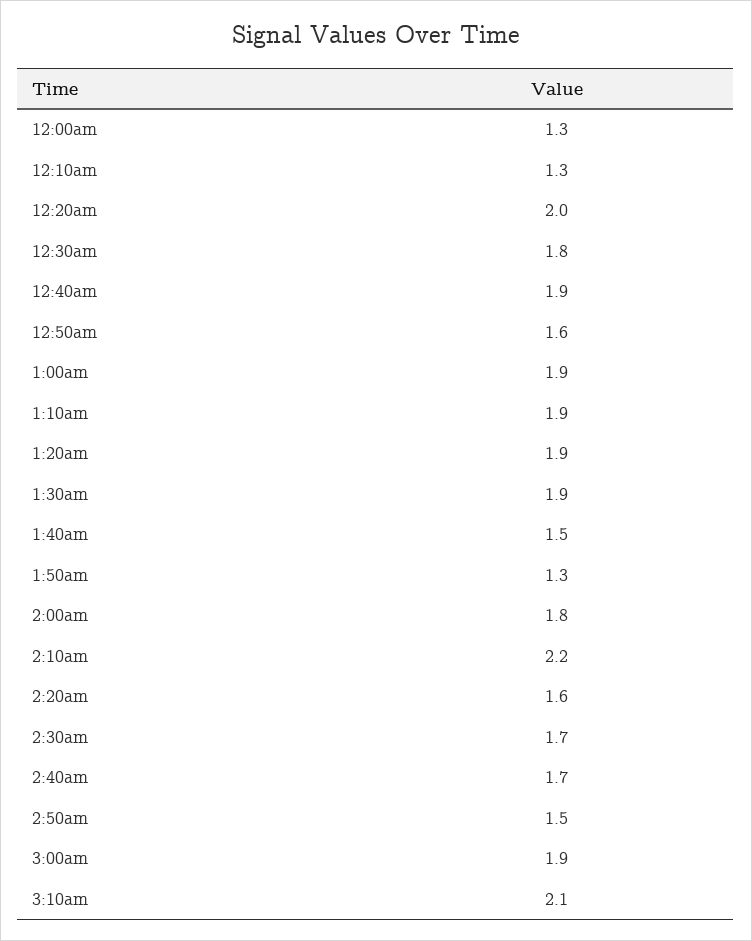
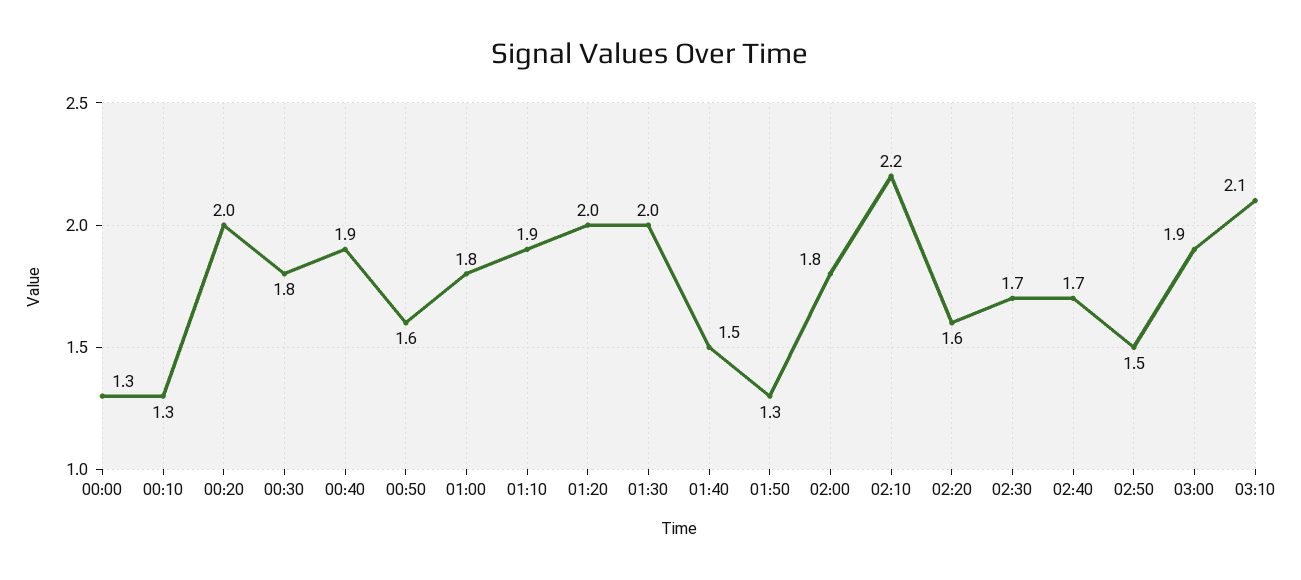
1:00am: 1.9 -> 1.8
1:20am: 1.9 -> 2
1:30am: 1.9 -> 2

